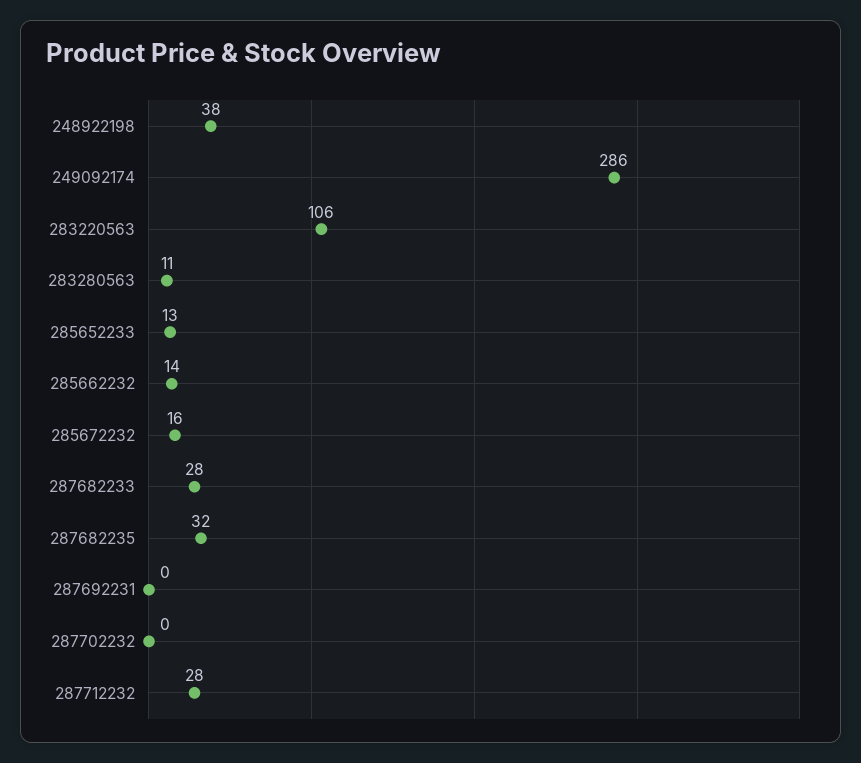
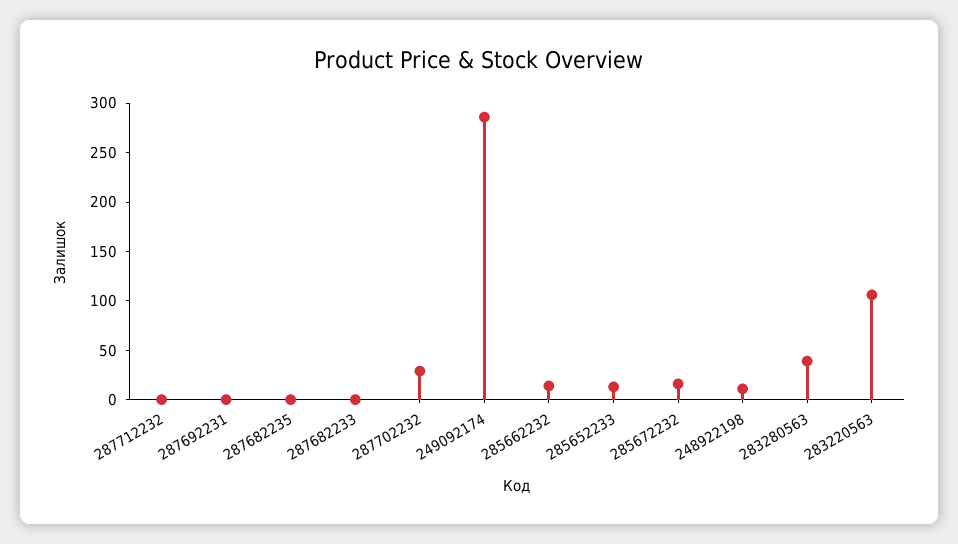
248922198: 38 -> 10
283280563: 11 -> 40
287682233: 28 -> 0
287682235: 32 -> 0
287702232: 0 -> 30
287712232: 28 -> 0

